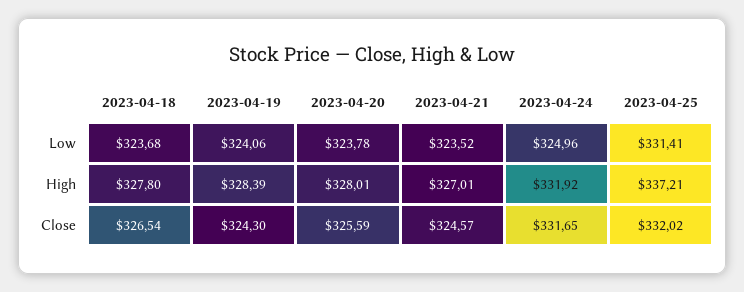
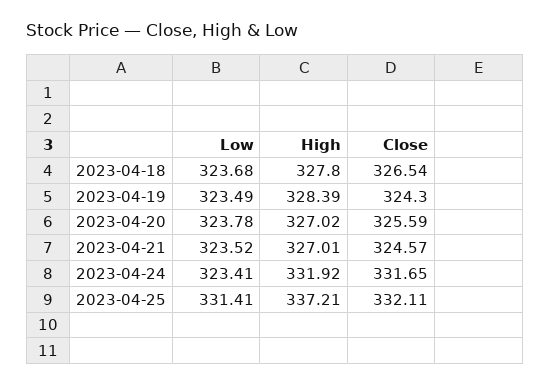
2023-04-19, Low: 324.06 -> 323.49
2023-04-24, Low: 324.96 -> 323.41
2023-04-20, High: 328.01 -> 327.02
2023-04-25, Close: 332.02 -> 332.11

